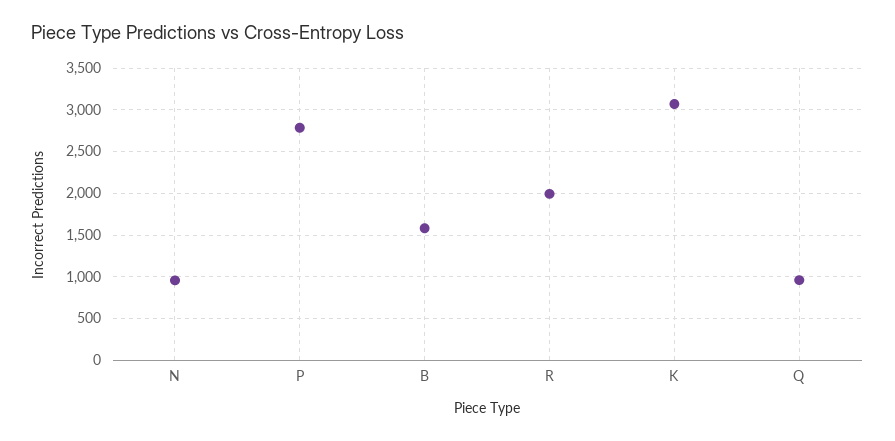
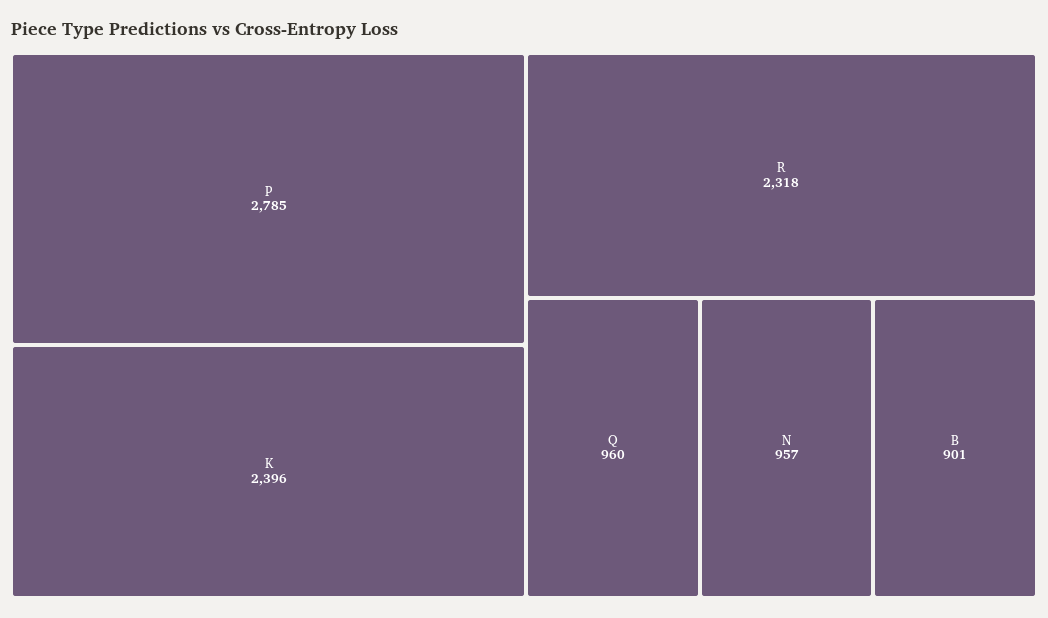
B: 1600 -> 901
R: 2000 -> 2318
K: 3100 -> 2396

